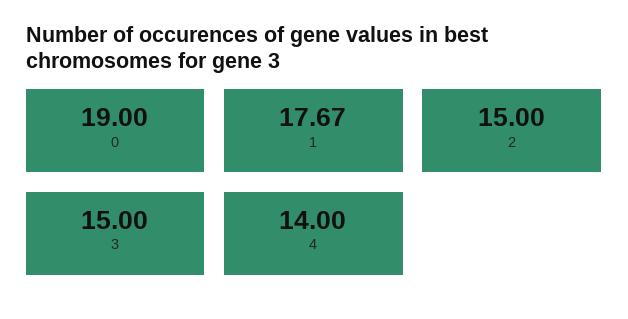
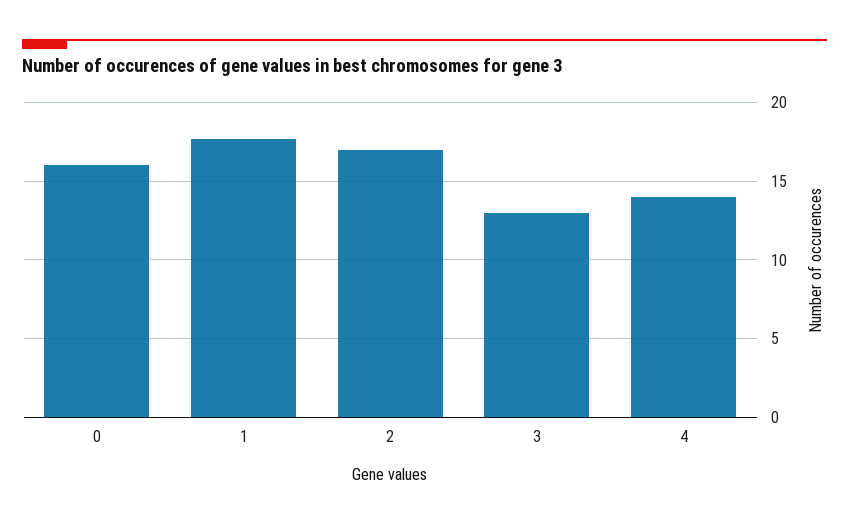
0: 19 -> 16
2: 15 -> 17
3: 15 -> 13

